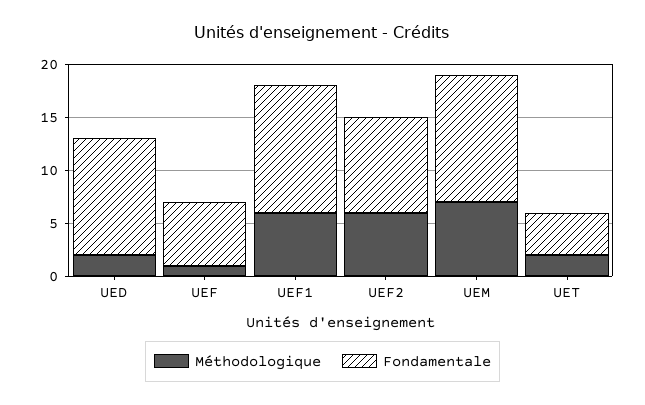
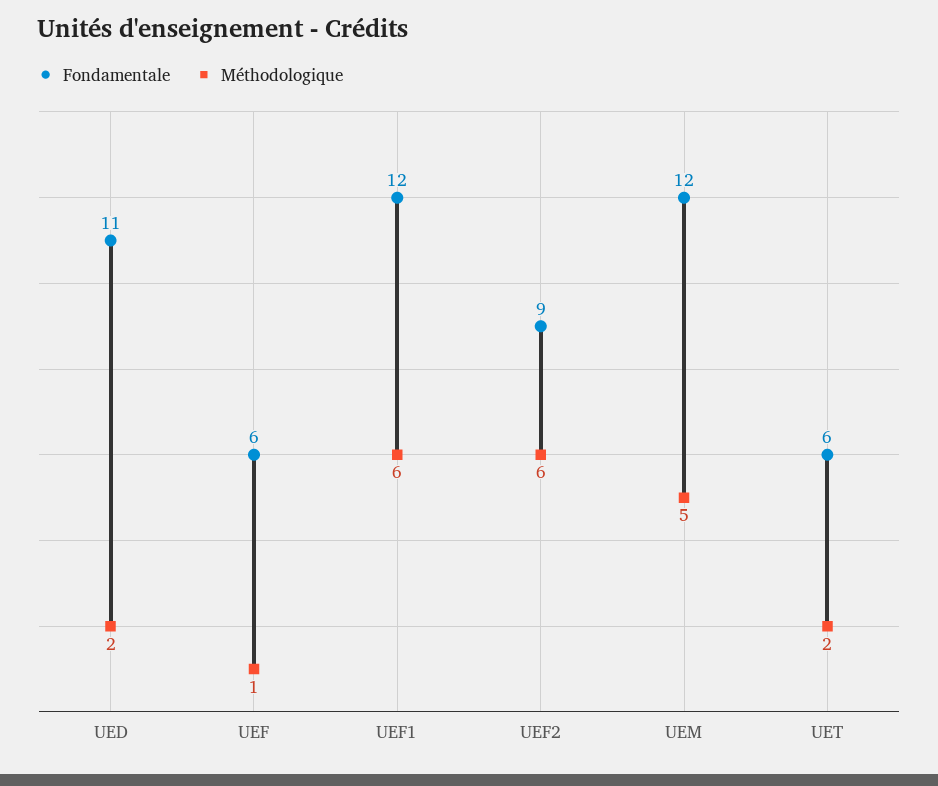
Méthodologique, UEM: 7 -> 5
Fondamentale, UET: 4 -> 6

